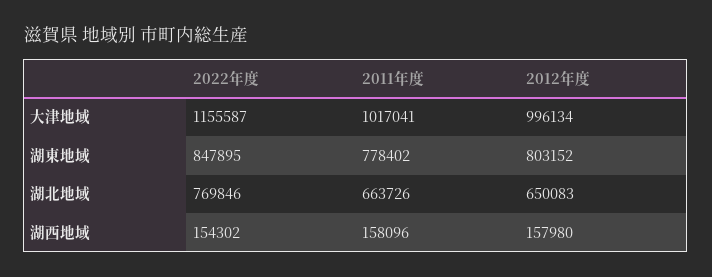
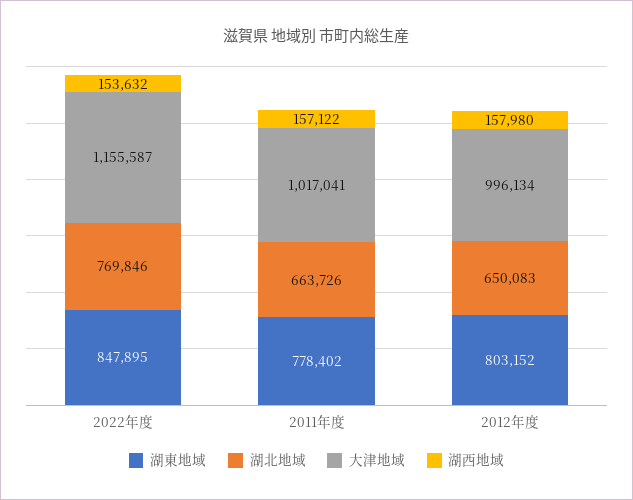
湖西地域, 2022年度: 154302 -> 153632
湖西地域, 2011年度: 158096 -> 157122

